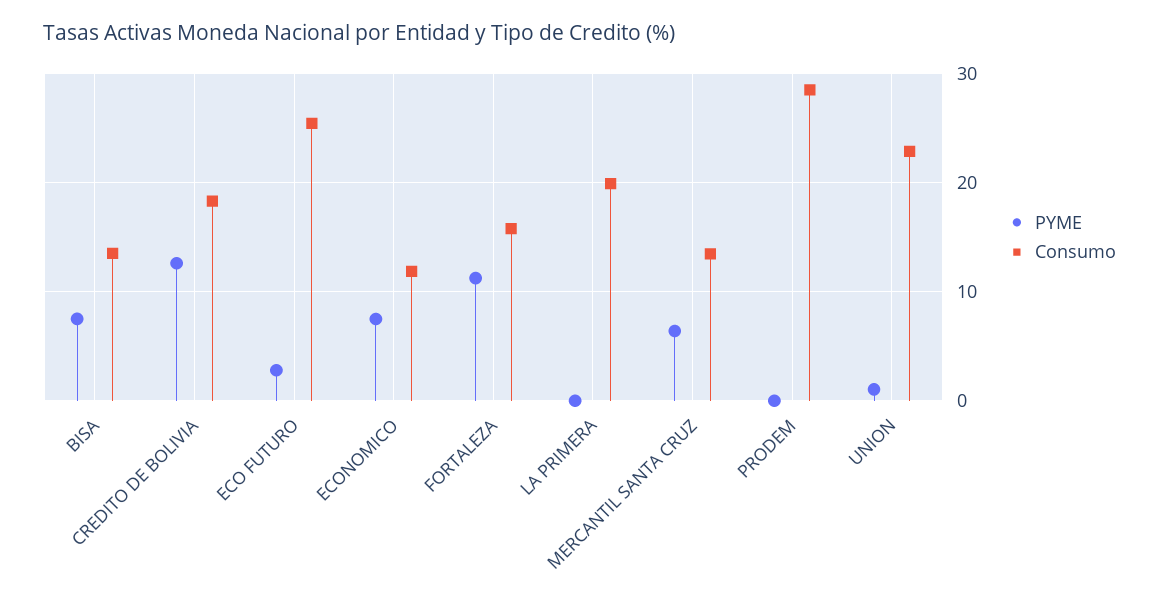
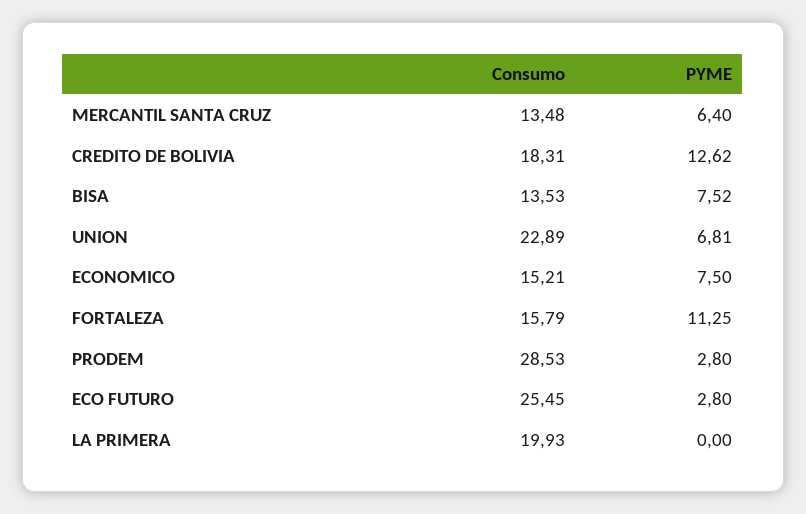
Consumo, ECONOMICO: 12 -> 15.21
PYME, PRODEM: 0 -> 2.8
PYME, UNION: 1 -> 6.81

